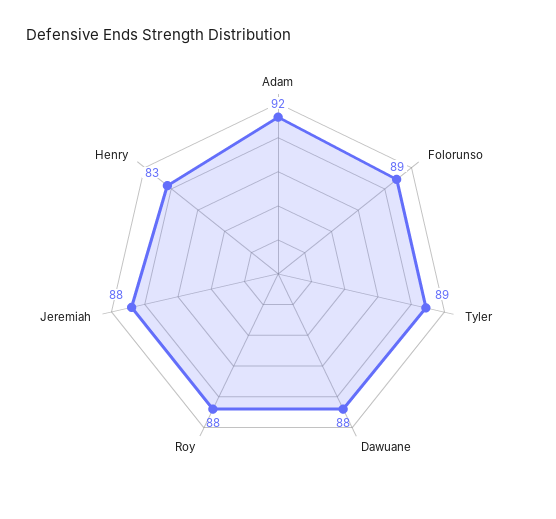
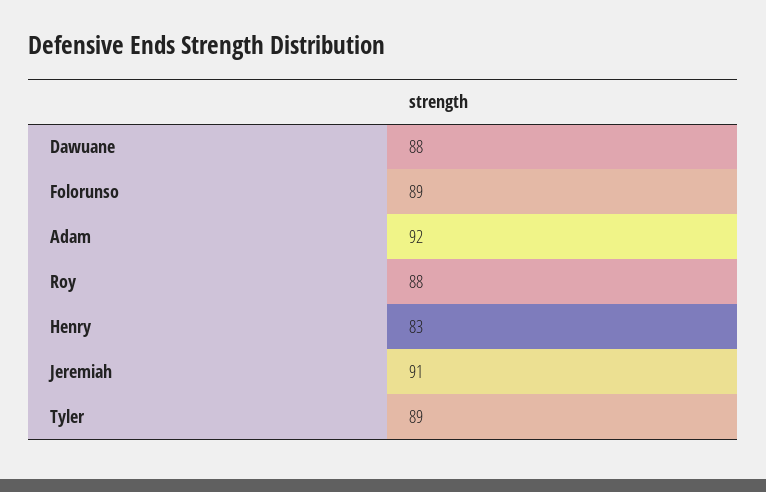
Jeremiah: 88 -> 91

